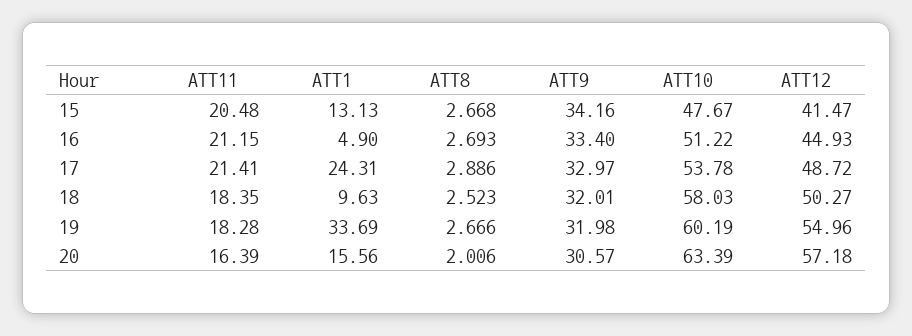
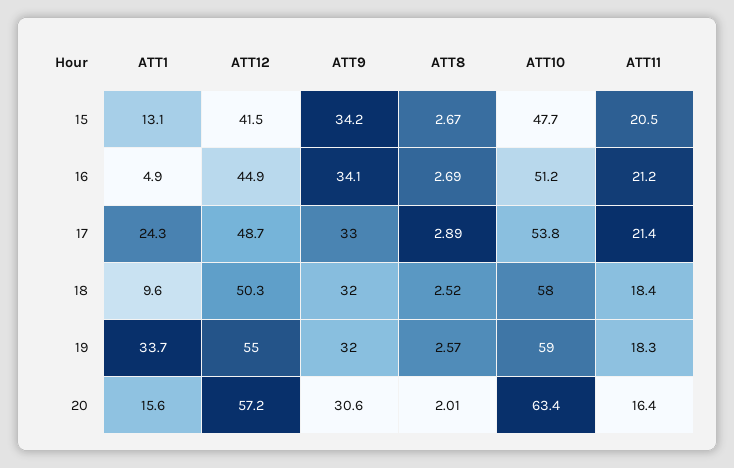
ATT9, 16: 33.4 -> 34.1
ATT8, 19: 2.666 -> 2.57
ATT10, 19: 60.19 -> 59

